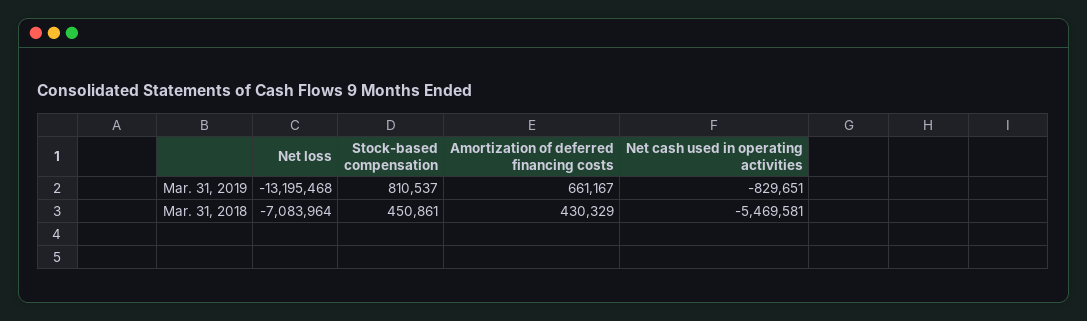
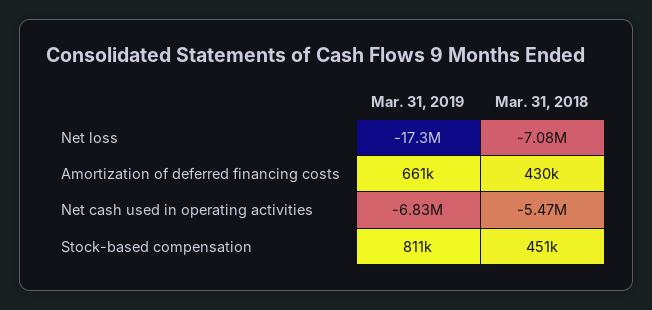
Net loss, Mar. 31, 2019: -13195468 -> -17300000
Net cash used in operating activities, Mar. 31, 2019: -829651 -> -6830000

